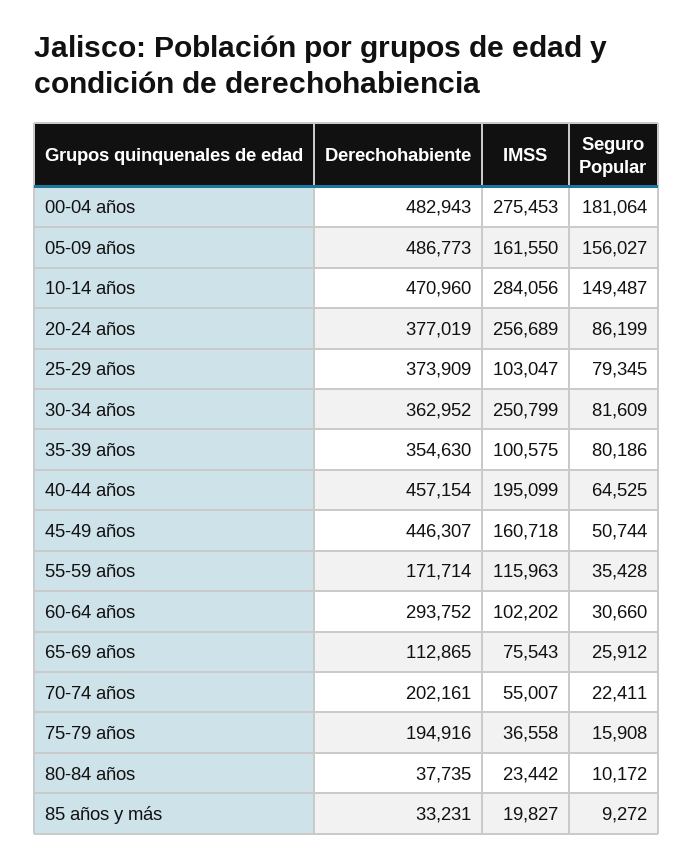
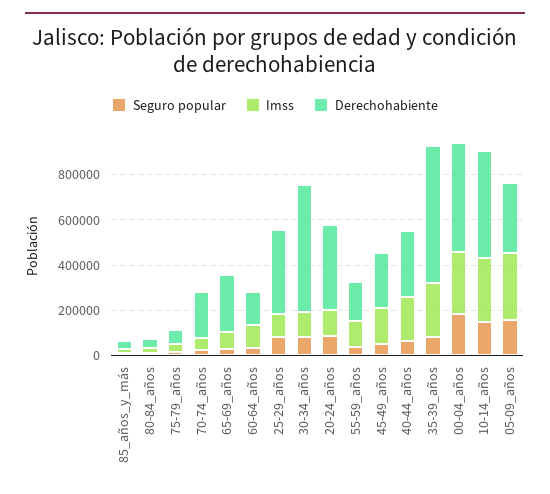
Derechohabiente, 05-09 años: 486773 -> 300000
IMSS, 05-09 años: 161550 -> 300000
IMSS, 20-24 años: 256689 -> 100000
Derechohabiente, 30-34 años: 362952 -> 550000
IMSS, 30-34 años: 250799 -> 100000
Derechohabiente, 35-39 años: 354630 -> 600000
IMSS, 35-39 años: 100575 -> 250000
Derechohabiente, 40-44 años: 457154 -> 300000
Derechohabiente, 45-49 años: 446307 -> 250000
Derechohabiente, 60-64 años: 293752 -> 150000
Derechohabiente, 65-69 años: 112865 -> 250000
Derechohabiente, 75-79 años: 194916 -> 50000

